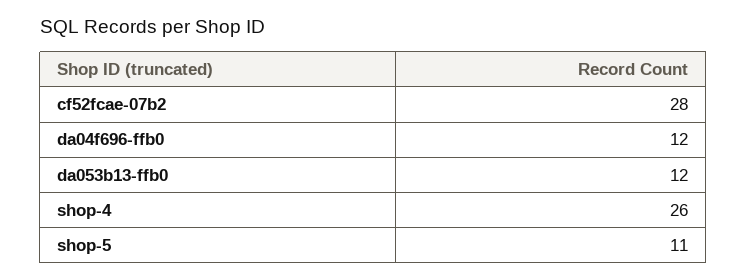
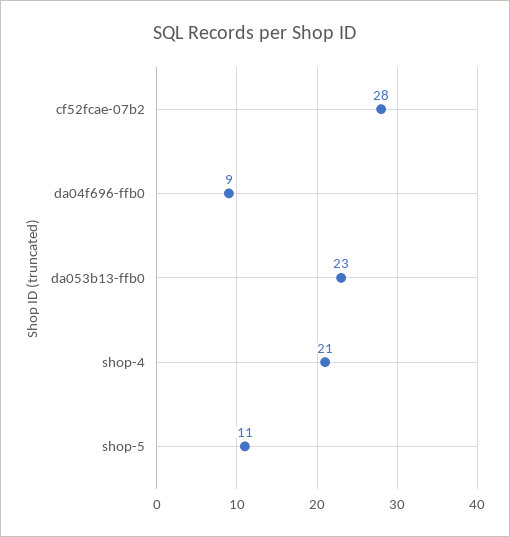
da04f696-ffb0: 12 -> 9
da053b13-ffb0: 12 -> 23
shop-4: 26 -> 21

